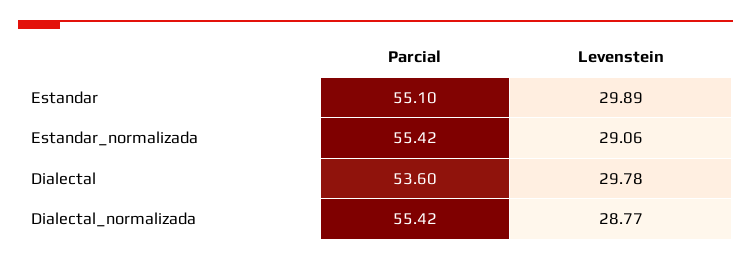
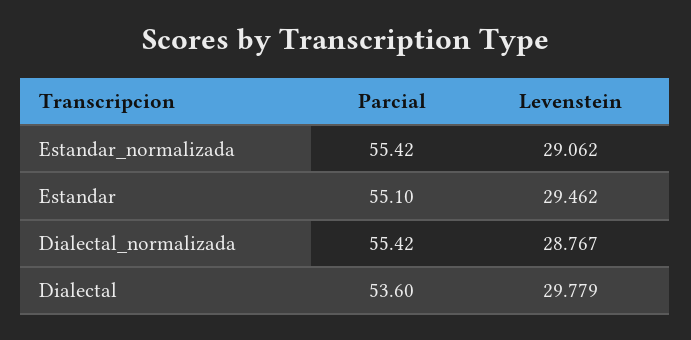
Levenstein, Estandar: 29.89 -> 29.462

